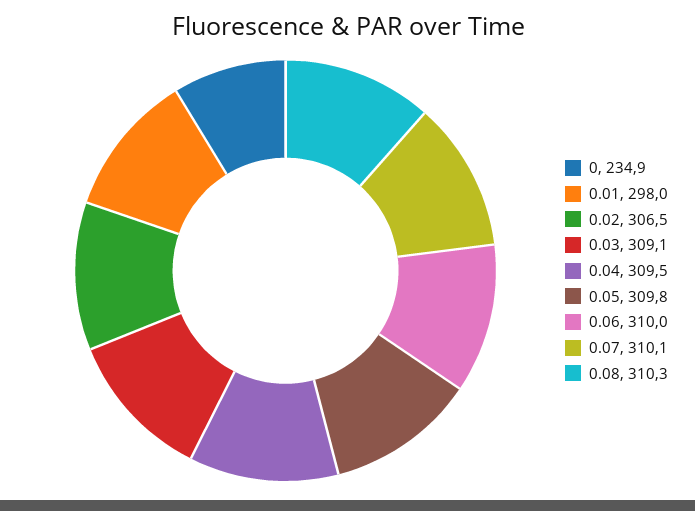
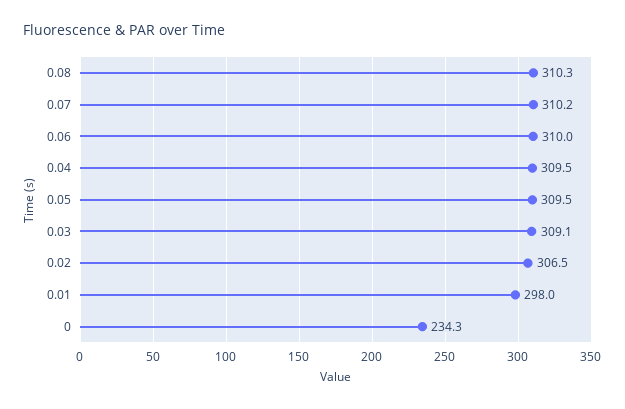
0: 234.9 -> 234.3
0.05: 309.8 -> 309.5
0.07: 310.1 -> 310.2

